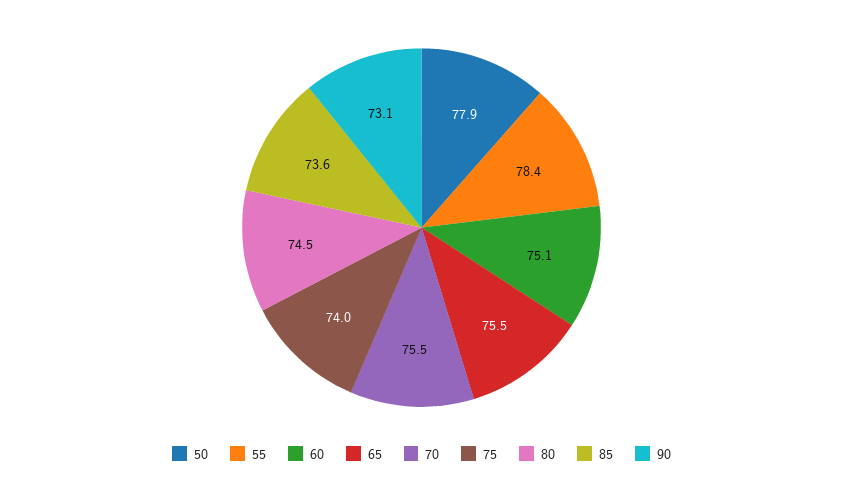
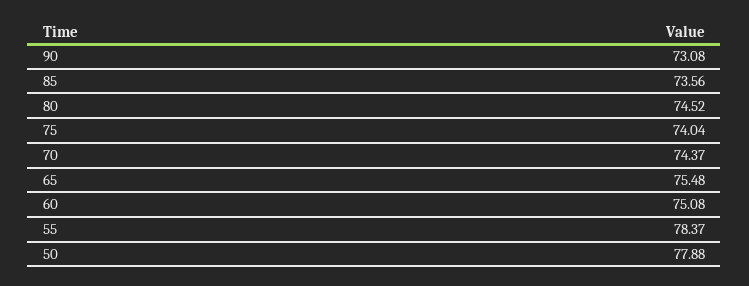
70: 75.5 -> 74.37

